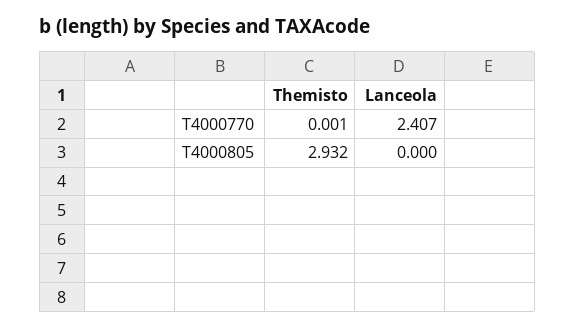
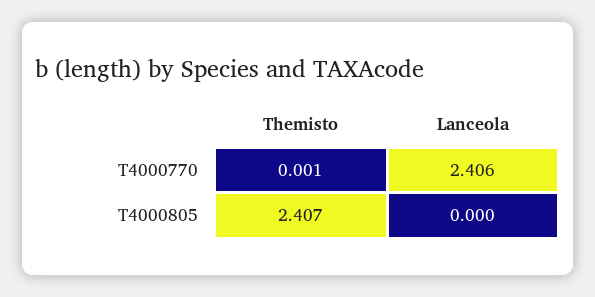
Lanceola, T4000770: 2.407 -> 2.406
Themisto, T4000805: 2.932 -> 2.407

